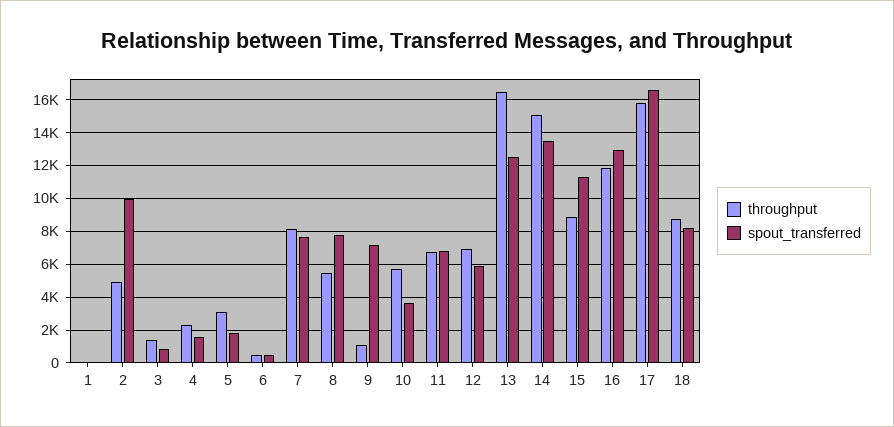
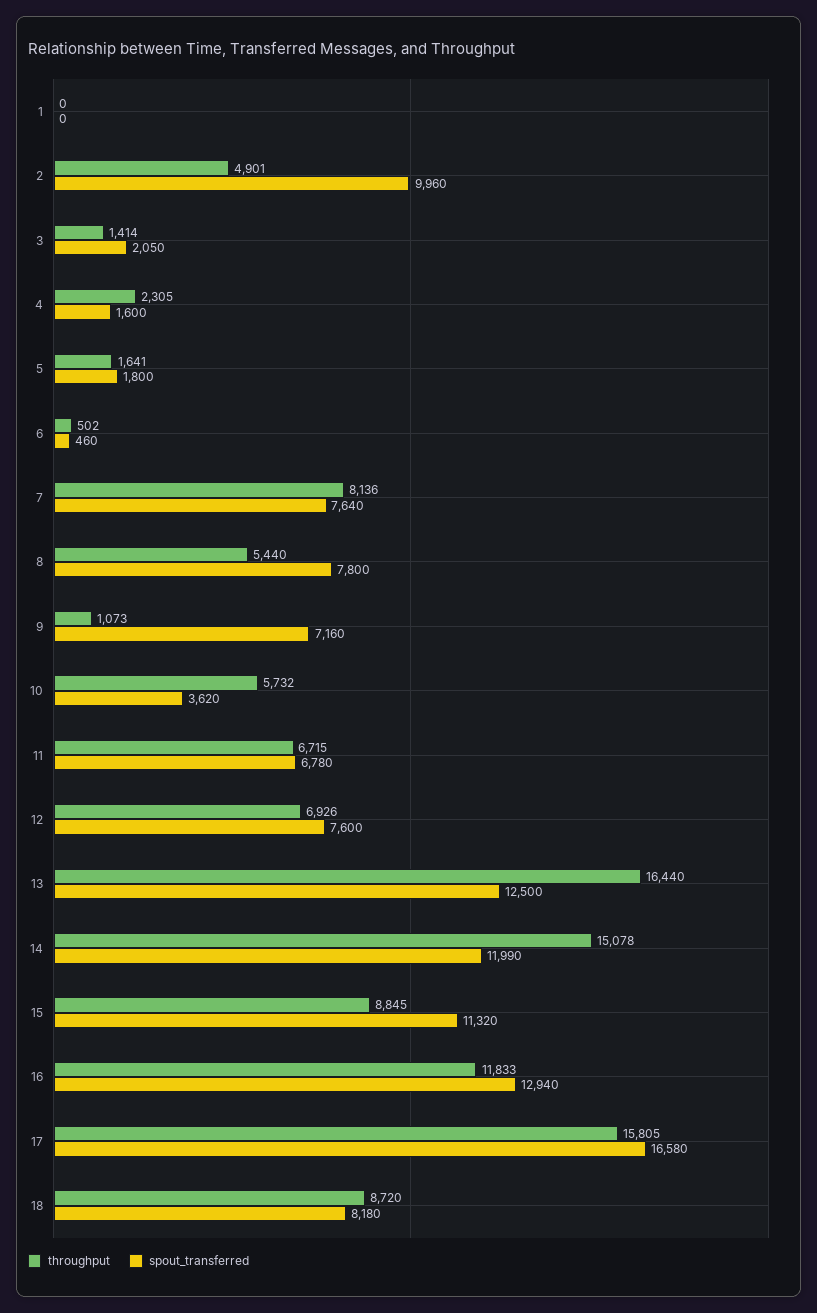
spout_transferred, 3: 1000 -> 2050
throughput, 5: 3000 -> 1641
spout_transferred, 12: 6000 -> 7600
spout_transferred, 14: 13500 -> 11990

